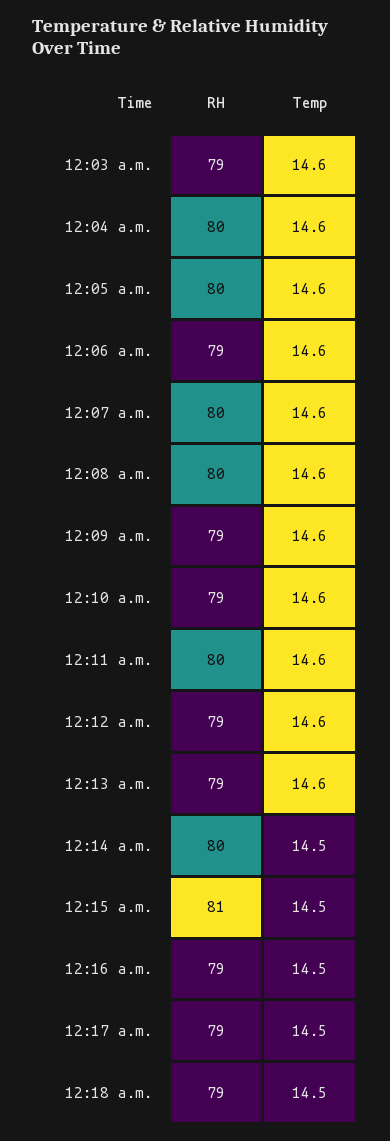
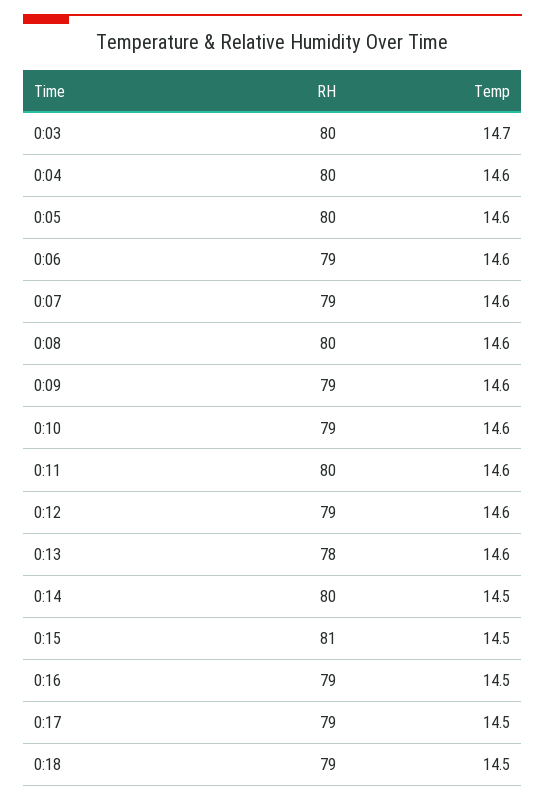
RH, 12:03 a.m.: 79 -> 80
Temp, 12:03 a.m.: 14.6 -> 14.7
RH, 12:07 a.m.: 80 -> 79
RH, 12:13 a.m.: 79 -> 78

